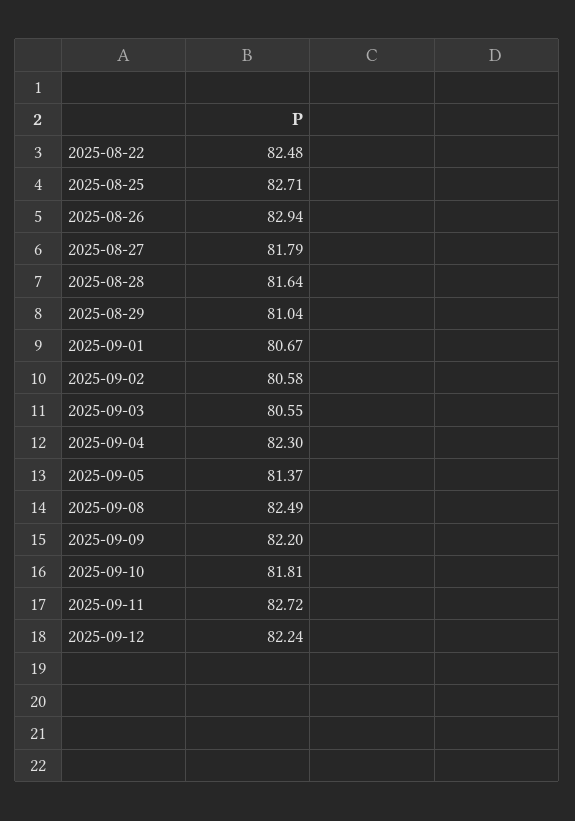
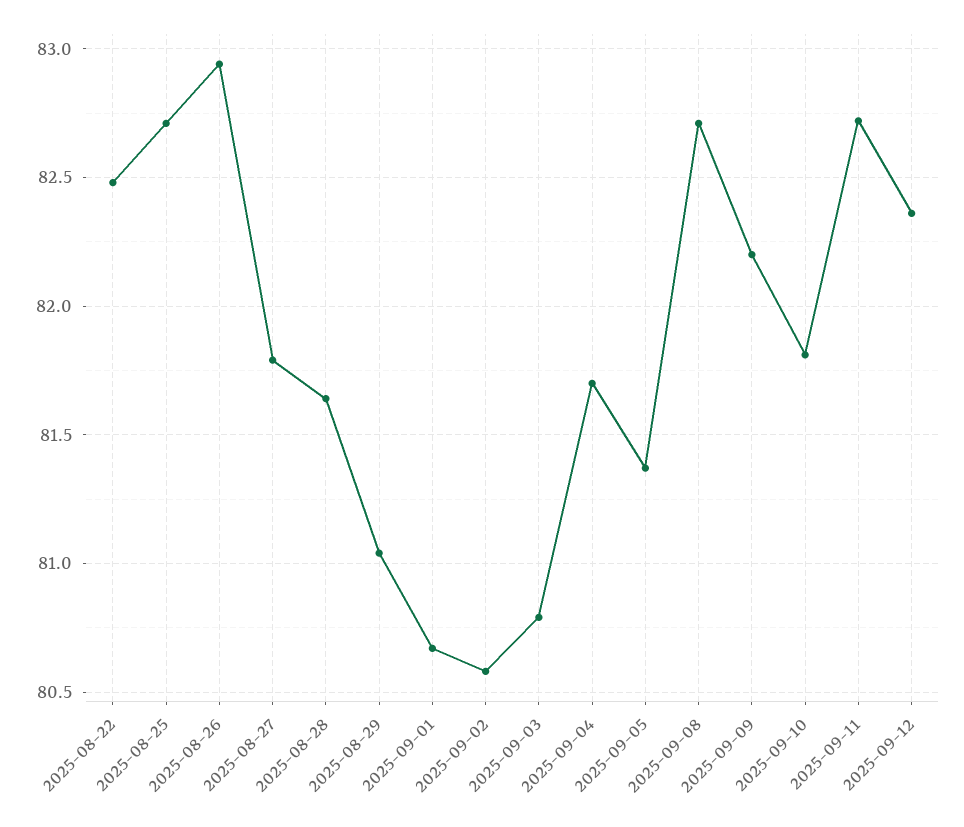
2025-09-03: 80.55 -> 80.8
2025-09-04: 82.3 -> 81.7
2025-09-08: 82.49 -> 82.7
2025-09-12: 82.24 -> 82.35

